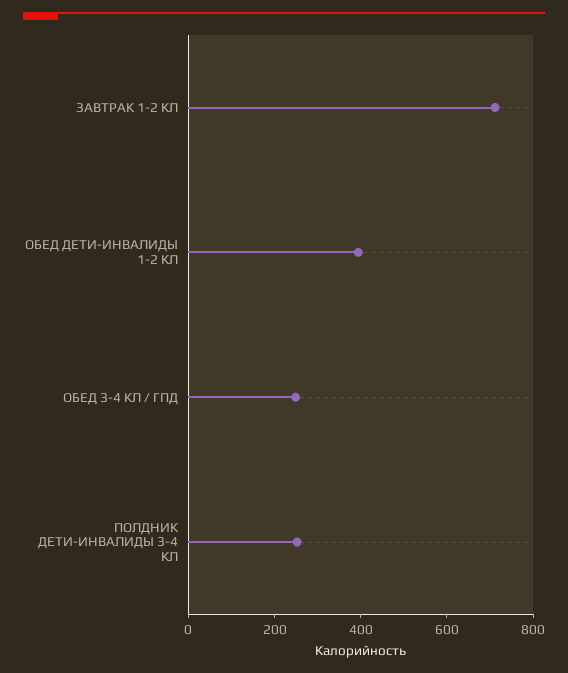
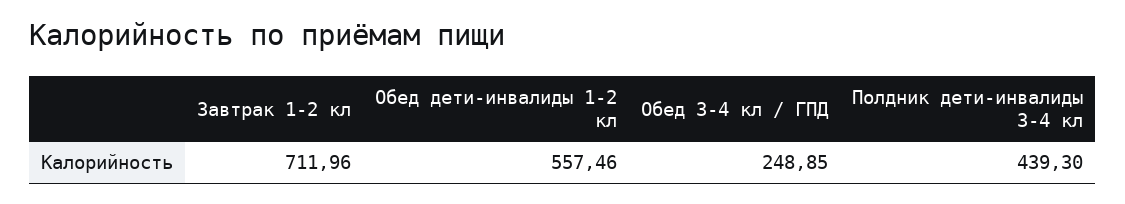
ОБЕД ДЕТИ-ИНВАЛИДЫ 1-2 КЛ: 400 -> 557.46
ПОЛДНИК ДЕТИ-ИНВАЛИДЫ 3-4 КЛ: 250 -> 439.3

